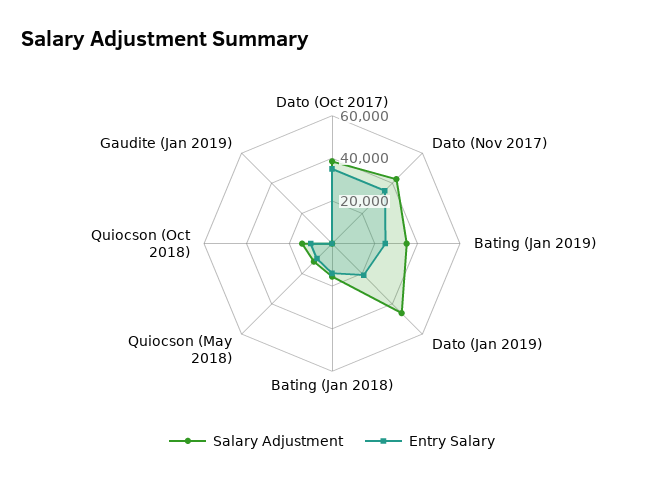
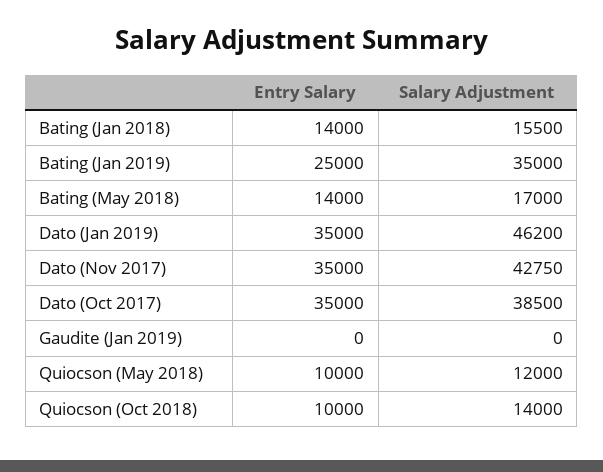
Entry Salary, Dato (Jan 2019): 20000 -> 35000
Entry Salary, Bating (May 2018): none -> 14000
Salary Adjustment, Bating (May 2018): none -> 17000

